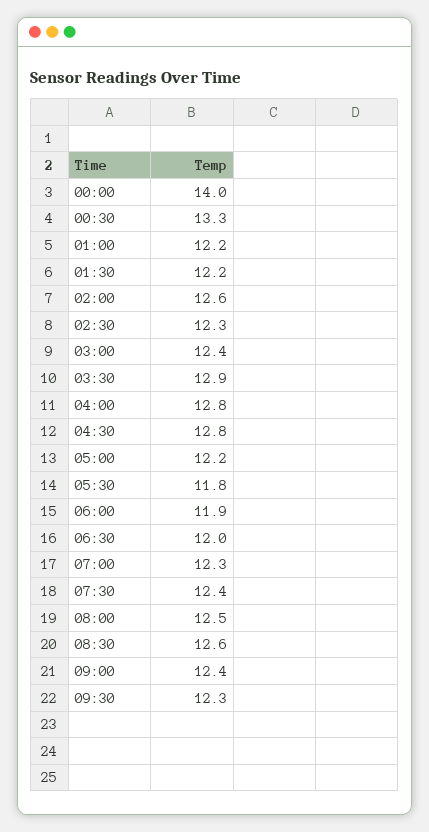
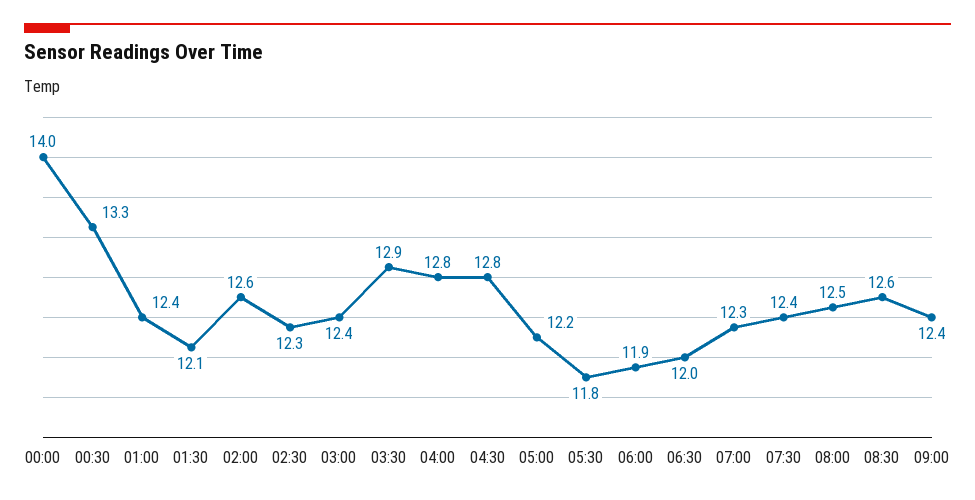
01:00: 12.2 -> 12.4
01:30: 12.2 -> 12.1
09:30: 12.3 -> none

